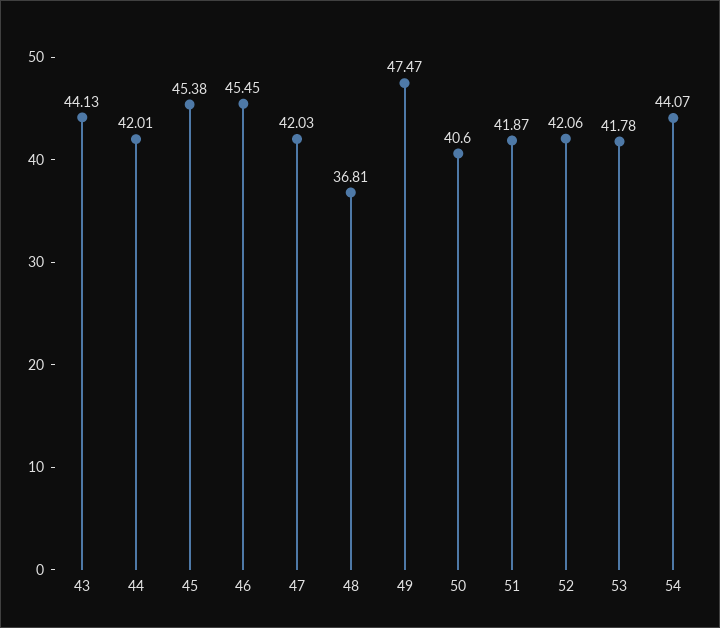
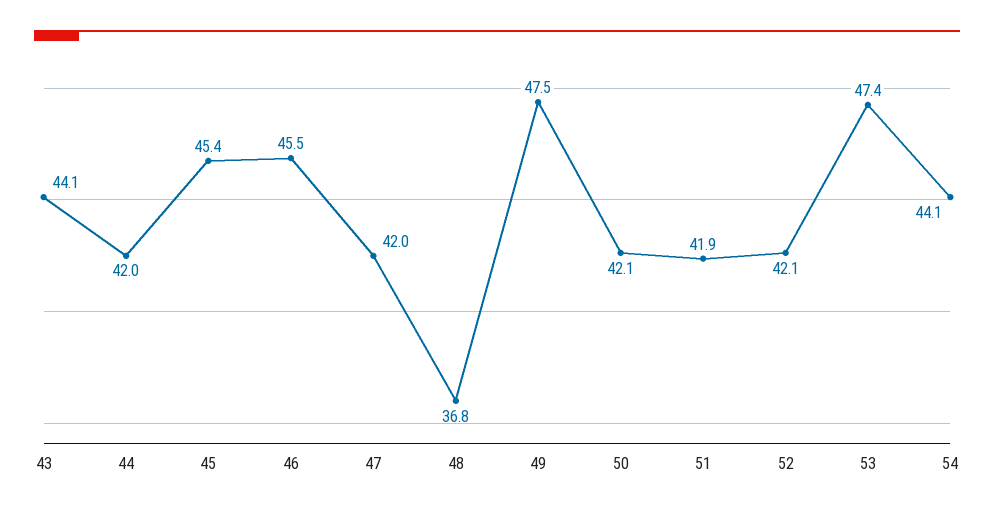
50: 40.6 -> 42.1
53: 41.78 -> 47.4

